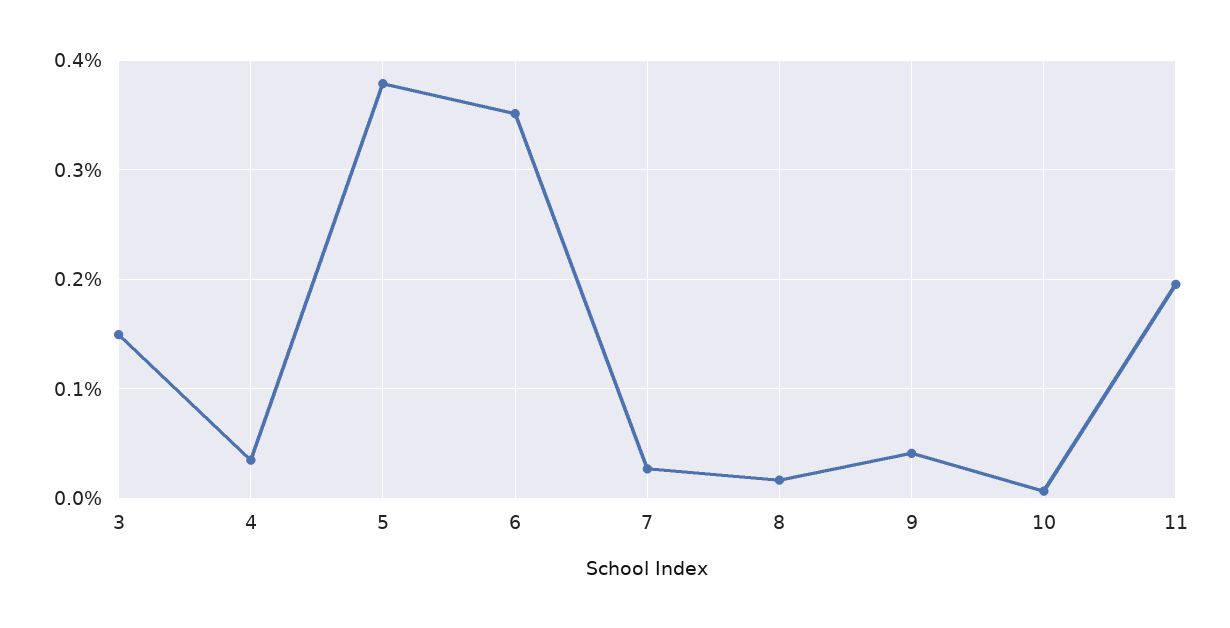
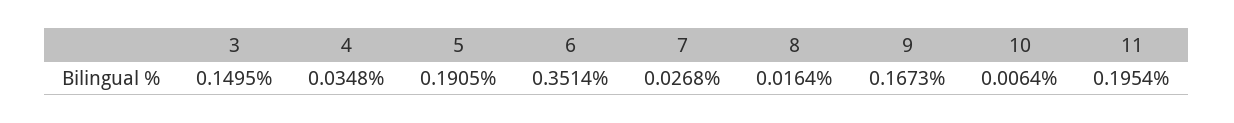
5: 0.38 -> 0.1905
9: 0.04 -> 0.1673

